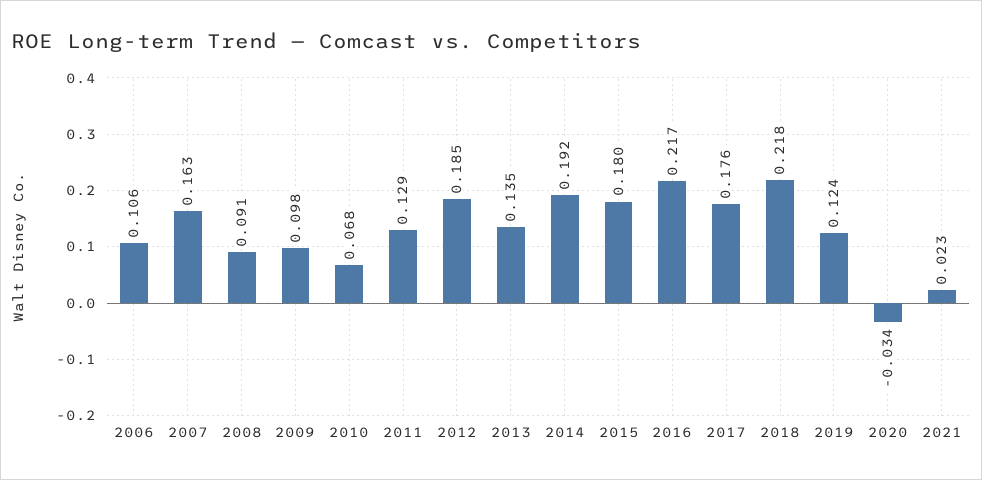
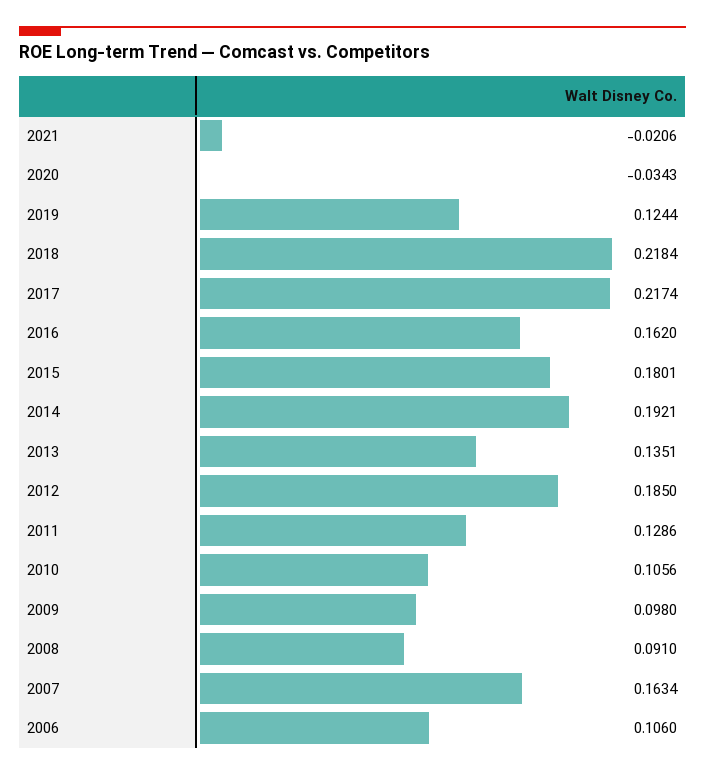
2010: 0.068 -> 0.1056
2016: 0.217 -> 0.162
2017: 0.176 -> 0.2174
2021: 0.023 -> -0.0206

